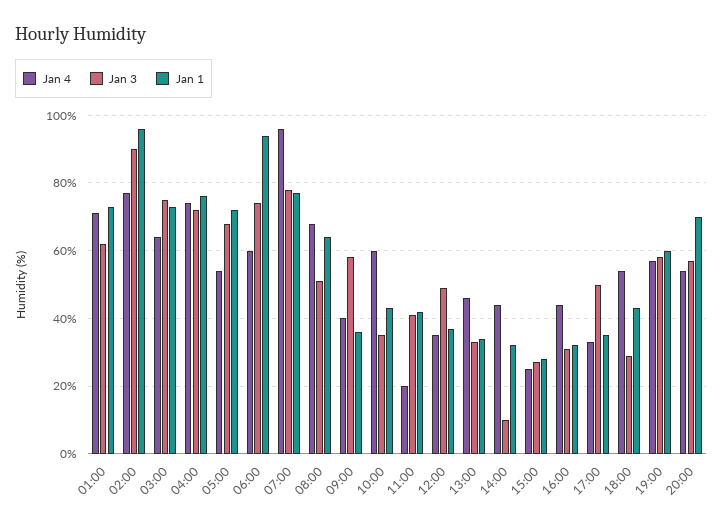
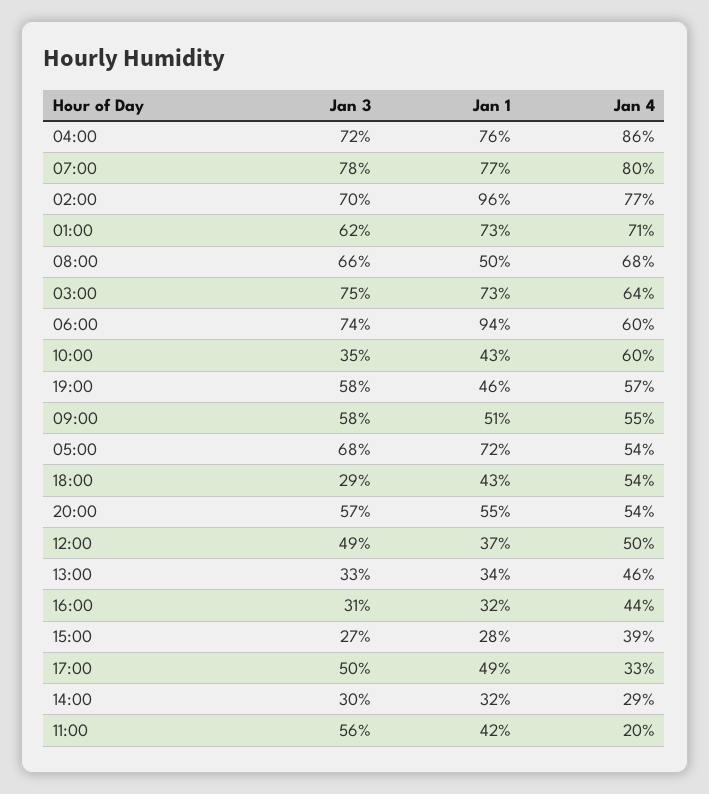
Jan 3, 02:00: 90 -> 70
Jan 4, 04:00: 75 -> 86
Jan 4, 07:00: 95 -> 80
Jan 3, 08:00: 50 -> 66
Jan 1, 08:00: 65 -> 50
Jan 4, 09:00: 40 -> 55
Jan 1, 09:00: 35 -> 51
Jan 3, 11:00: 40 -> 56
Jan 4, 12:00: 35 -> 50
Jan 4, 14:00: 45 -> 29
Jan 3, 14:00: 10 -> 30
Jan 4, 15:00: 25 -> 39
Jan 1, 17:00: 35 -> 49
Jan 1, 19:00: 60 -> 46
Jan 1, 20:00: 70 -> 55

